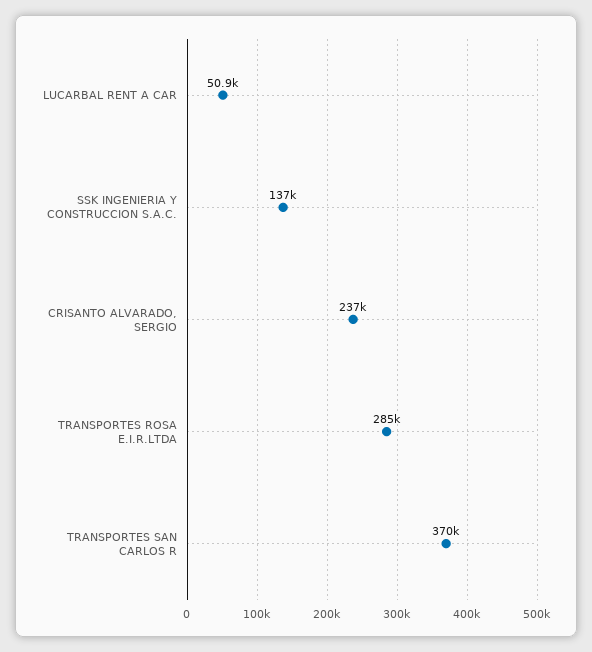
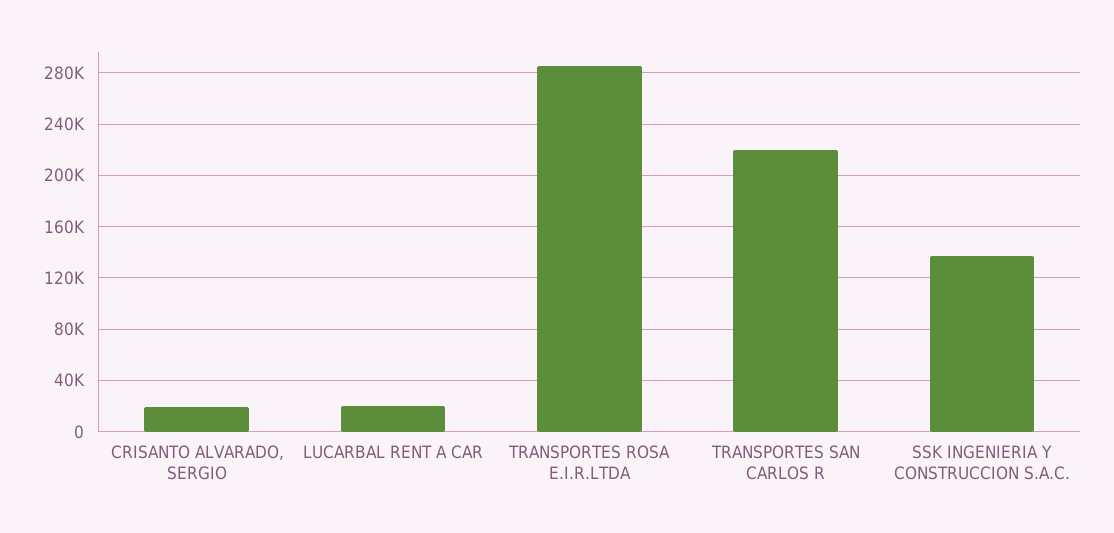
LUCARBAL RENT A CAR: 50900 -> 20000
CRISANTO ALVARADO, SERGIO: 237000 -> 20000
TRANSPORTES SAN CARLOS R: 370000 -> 220000

